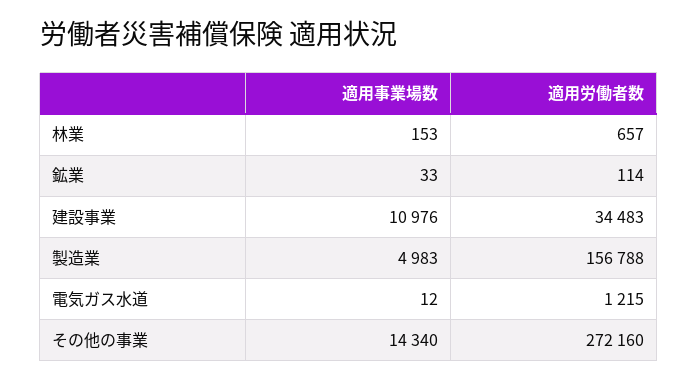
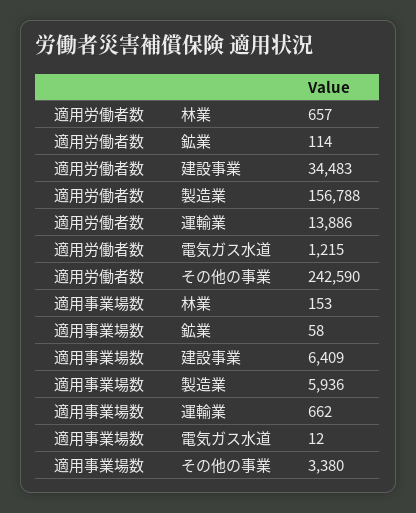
適用事業場数, 鉱業: 33 -> 58
適用事業場数, 建設事業: 10976 -> 6409
適用事業場数, 製造業: 4983 -> 5936
適用事業場数, その他の事業: 14340 -> 3380
適用労働者数, その他の事業: 272160 -> 242590
適用労働者数, 運輸業: none -> 13886
適用事業場数, 運輸業: none -> 662

